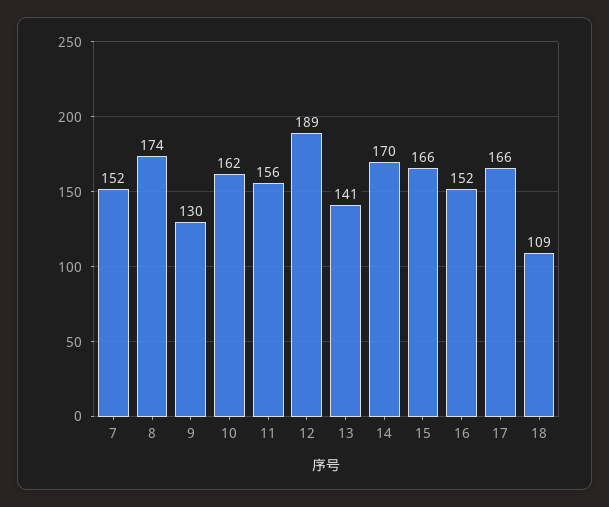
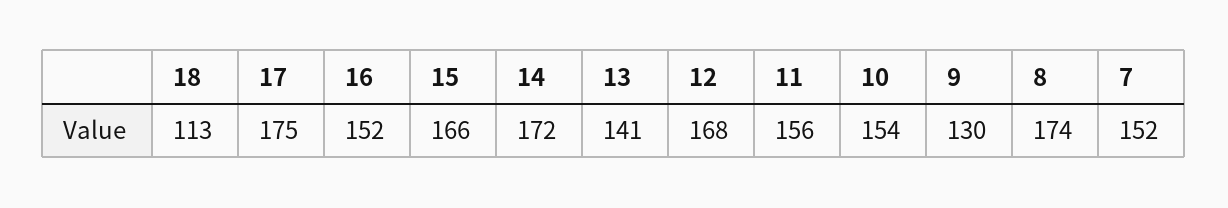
10: 162 -> 154
12: 189 -> 168
14: 170 -> 172
17: 166 -> 175
18: 109 -> 113

